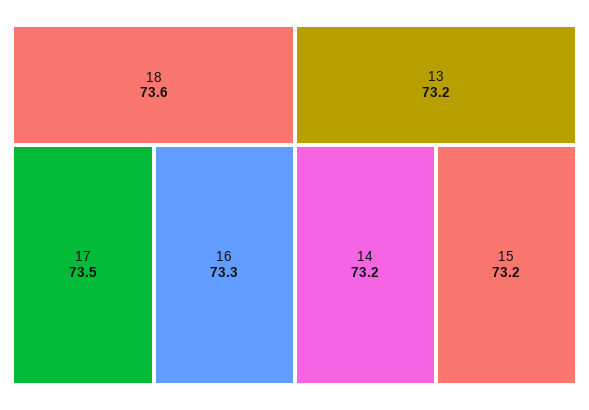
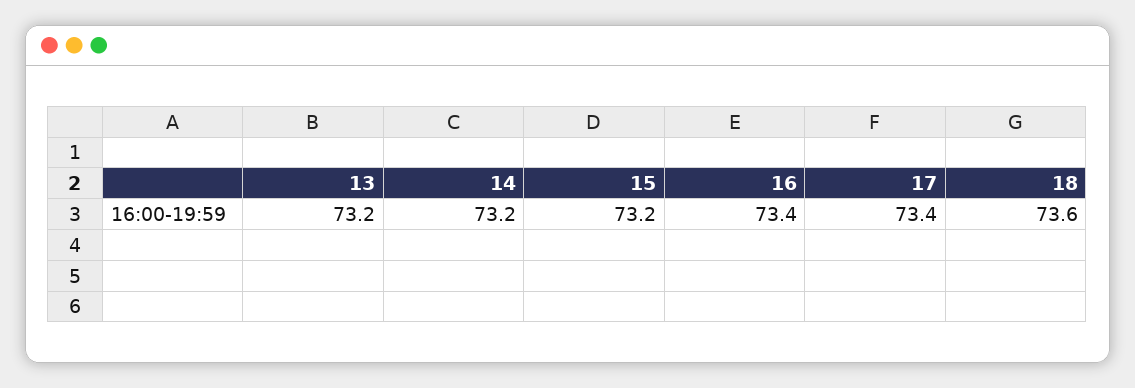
17: 73.5 -> 73.4
16: 73.3 -> 73.4

